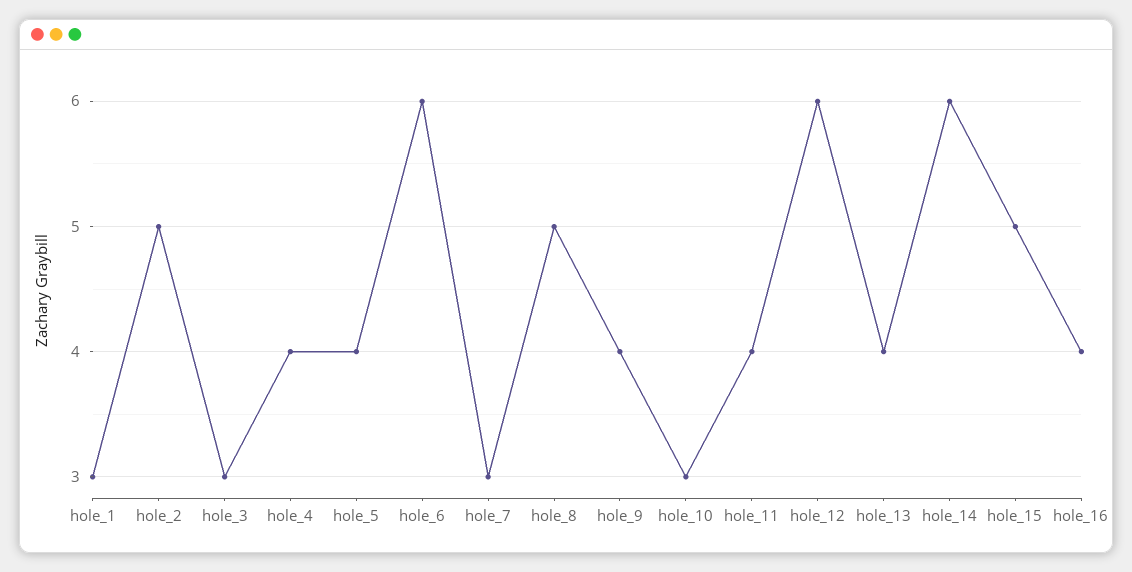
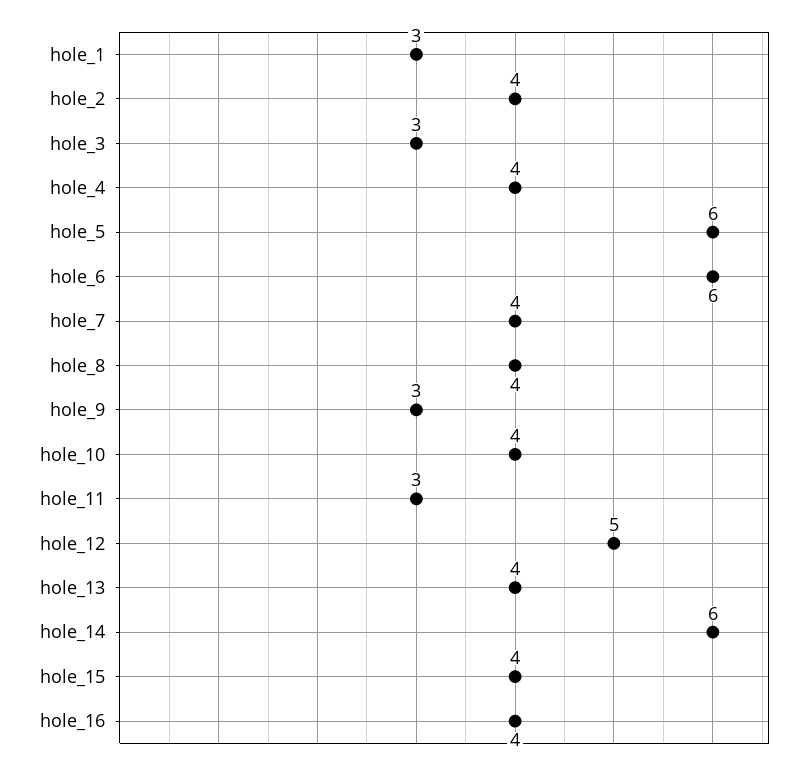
hole_2: 5 -> 4
hole_5: 4 -> 6
hole_7: 3 -> 4
hole_8: 5 -> 4
hole_9: 4 -> 3
hole_10: 3 -> 4
hole_11: 4 -> 3
hole_12: 6 -> 5
hole_15: 5 -> 4

